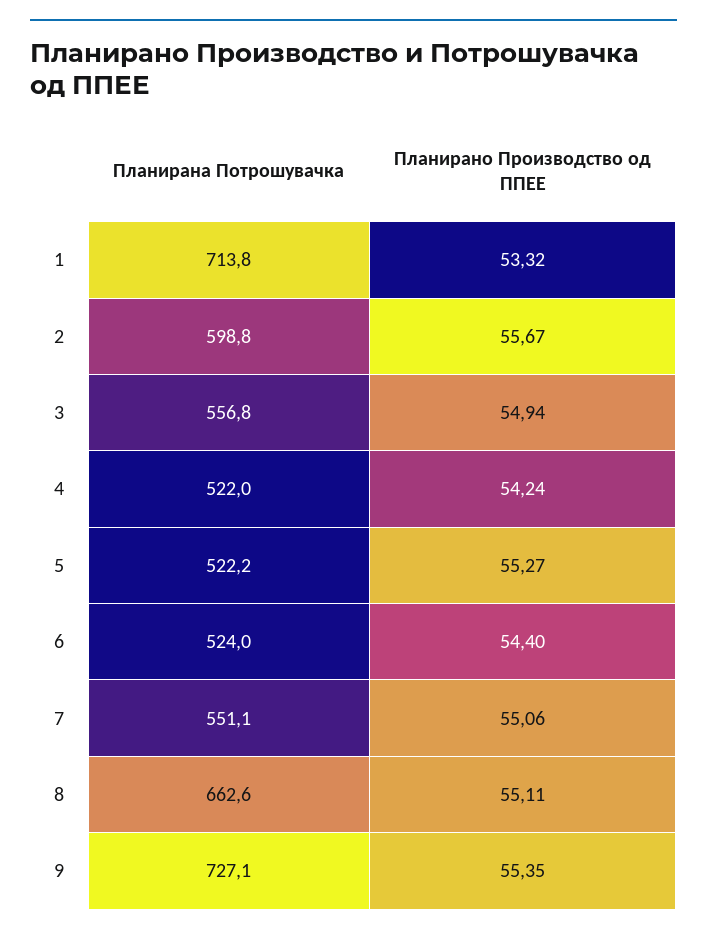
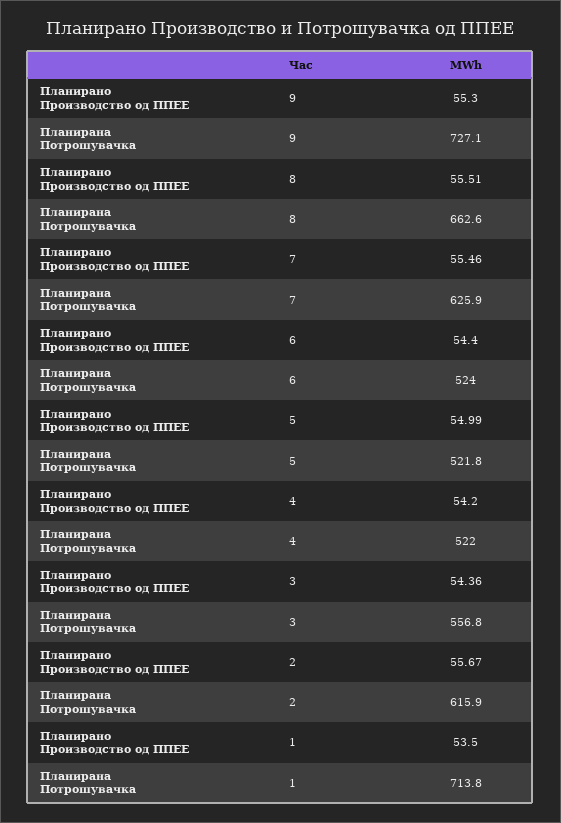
Планирано Производство од ППЕЕ, 1: 53.32 -> 53.5
Планирана Потрошувачка, 2: 598.8 -> 615.9
Планирано Производство од ППЕЕ, 3: 54.94 -> 54.36
Планирано Производство од ППЕЕ, 4: 54.24 -> 54.2
Планирана Потрошувачка, 5: 522.2 -> 521.8
Планирано Производство од ППЕЕ, 5: 55.27 -> 54.99
Планирана Потрошувачка, 7: 551.1 -> 625.9
Планирано Производство од ППЕЕ, 7: 55.06 -> 55.46
Планирано Производство од ППЕЕ, 8: 55.11 -> 55.51
Планирано Производство од ППЕЕ, 9: 55.35 -> 55.3

